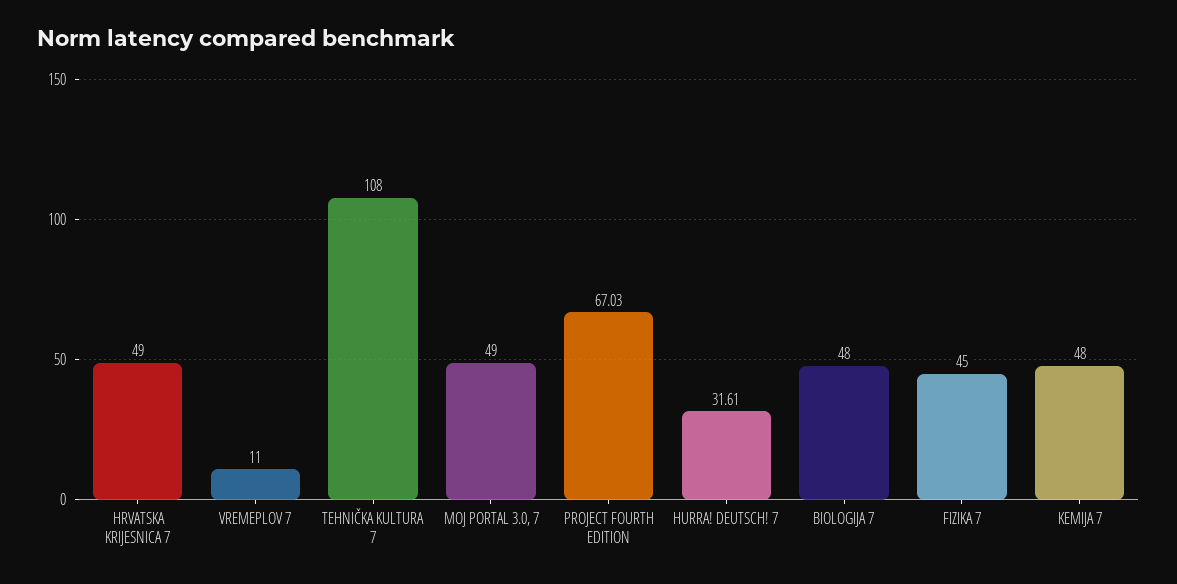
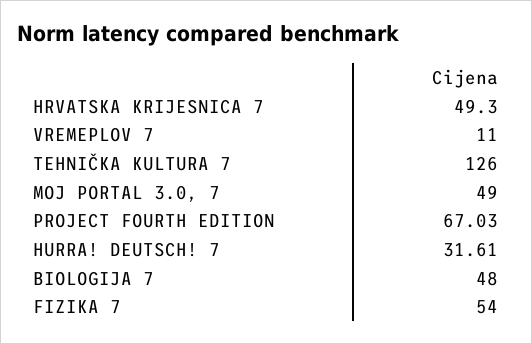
HRVATSKA KRIJESNICA 7: 49 -> 49.3
TEHNIČKA KULTURA 7: 108 -> 126
FIZIKA 7: 45 -> 54
KEMIJA 7: 48 -> none

